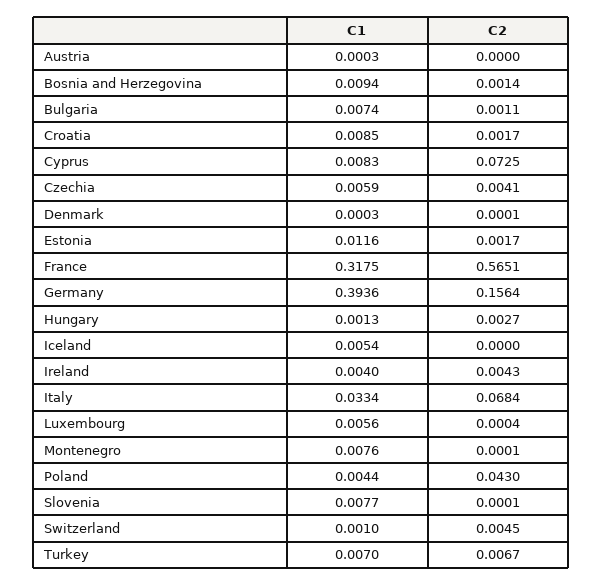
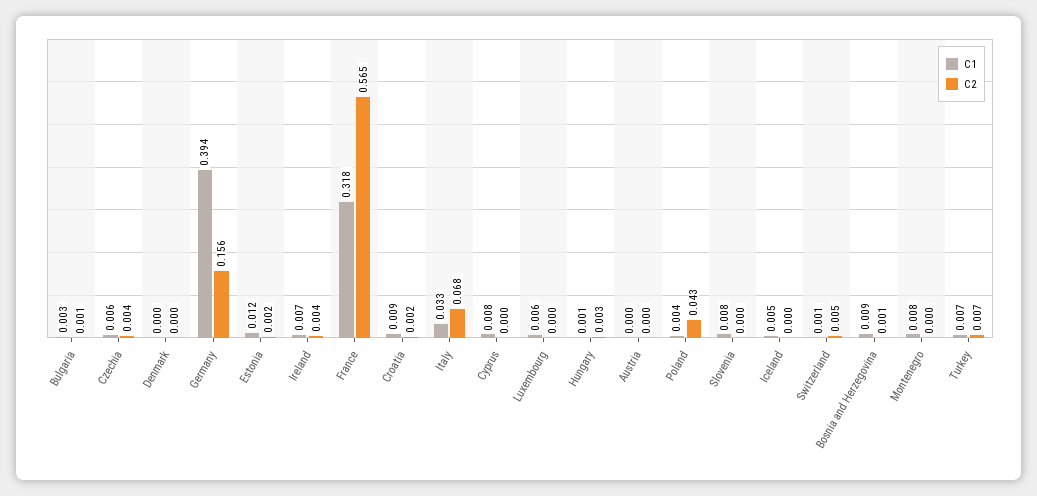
C1, Bulgaria: 0.0074 -> 0.003
C2, Cyprus: 0.0725 -> 0
C1, Ireland: 0.004 -> 0.007

